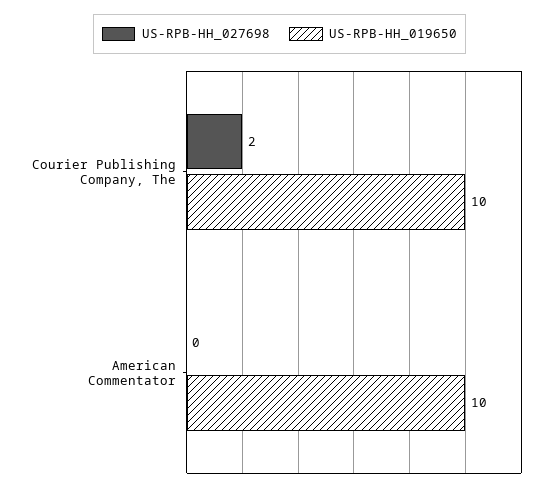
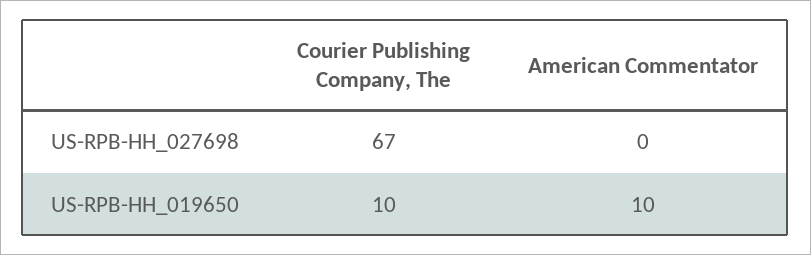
US-RPB-HH_027698, Courier Publishing Company, The: 2 -> 67

